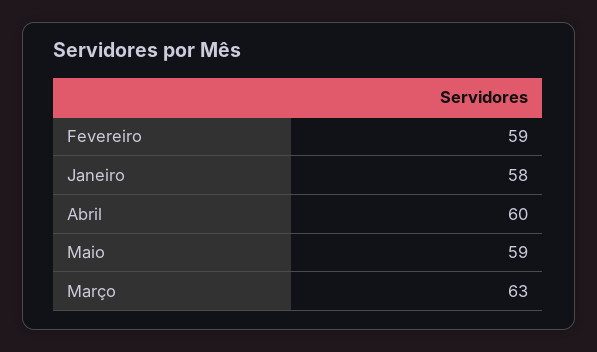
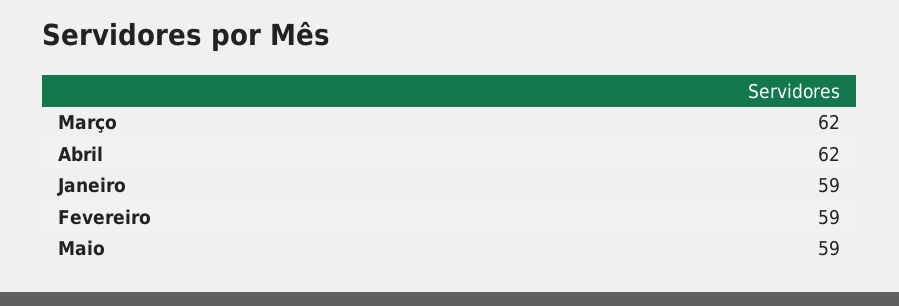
Janeiro: 58 -> 59
Abril: 60 -> 62
Março: 63 -> 62

